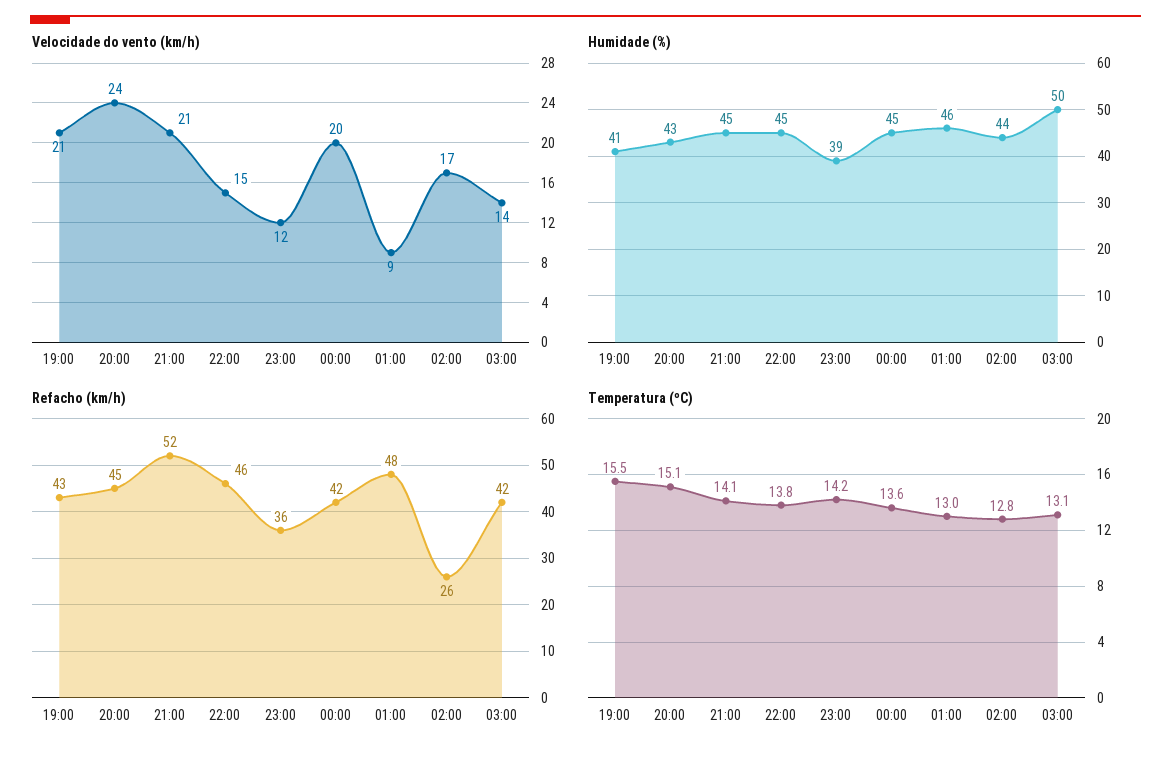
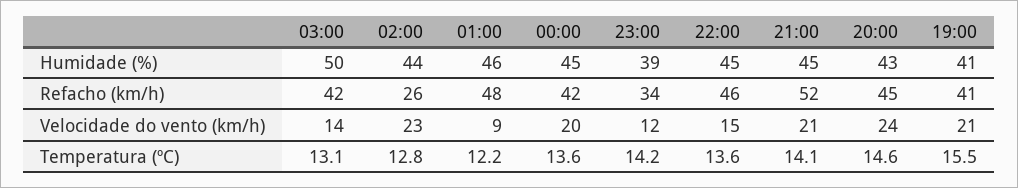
Velocidade do vento (km/h), 02:00: 17 -> 23
Refacho (km/h), 19:00: 43 -> 41
Refacho (km/h), 23:00: 36 -> 34
Temperatura (ºC), 20:00: 15.1 -> 14.6
Temperatura (ºC), 22:00: 13.8 -> 13.6
Temperatura (ºC), 01:00: 13 -> 12.2

